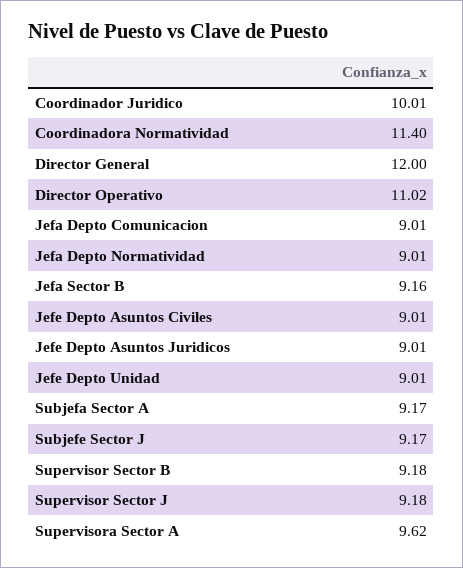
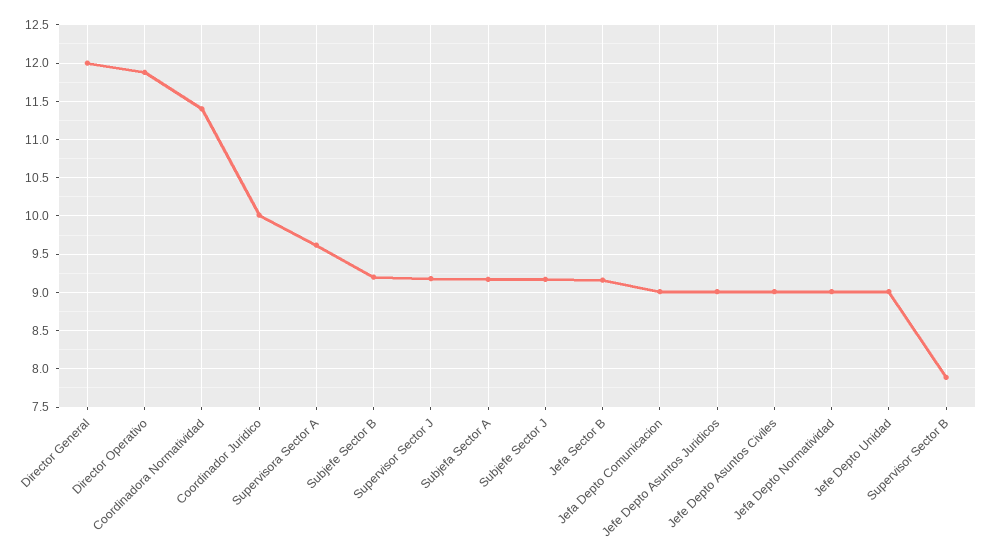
Director Operativo: 11.02 -> 11.9
Supervisor Sector B: 9.18 -> 7.9
Subjefe Sector B: none -> 9.2

